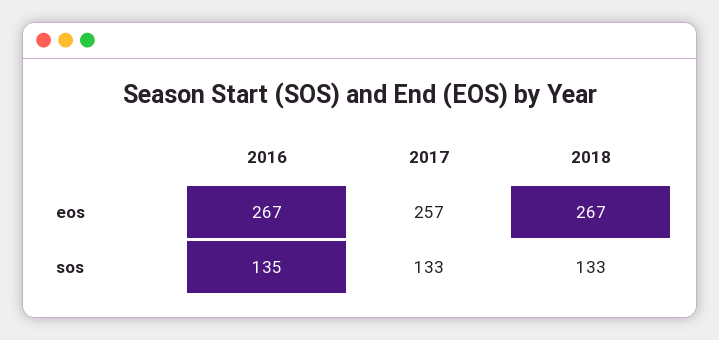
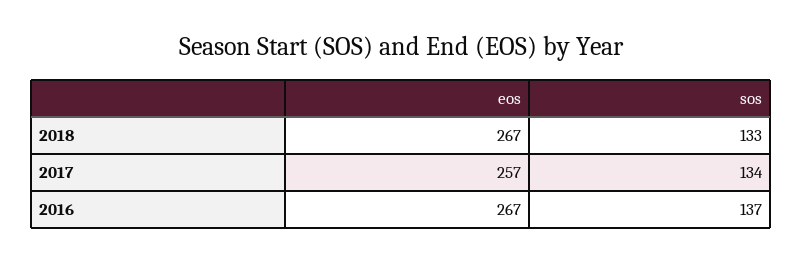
2016, sos: 135 -> 137
2017, sos: 133 -> 134

